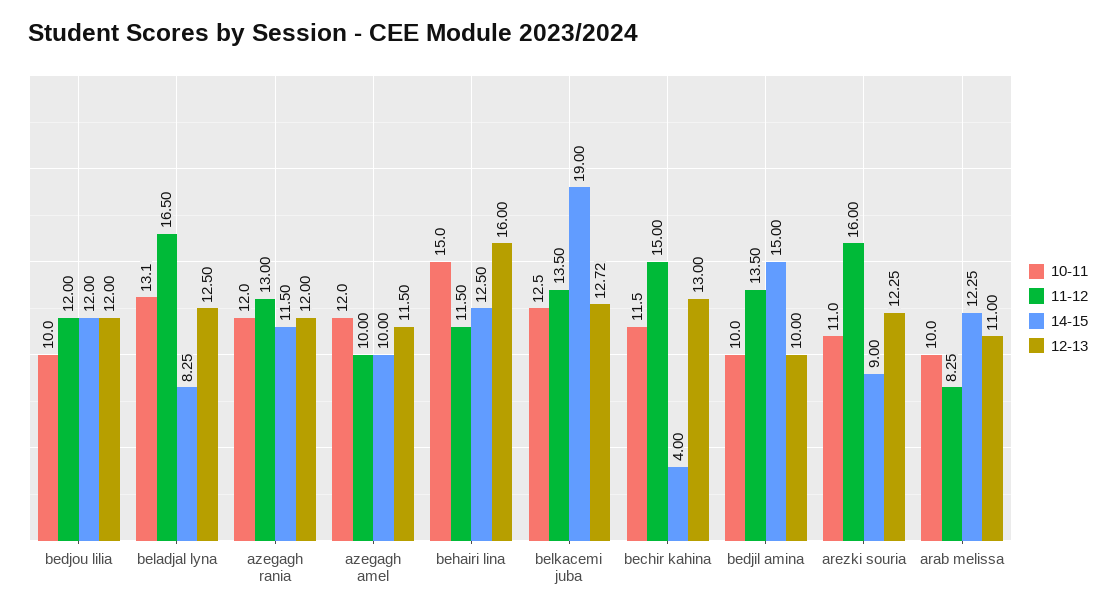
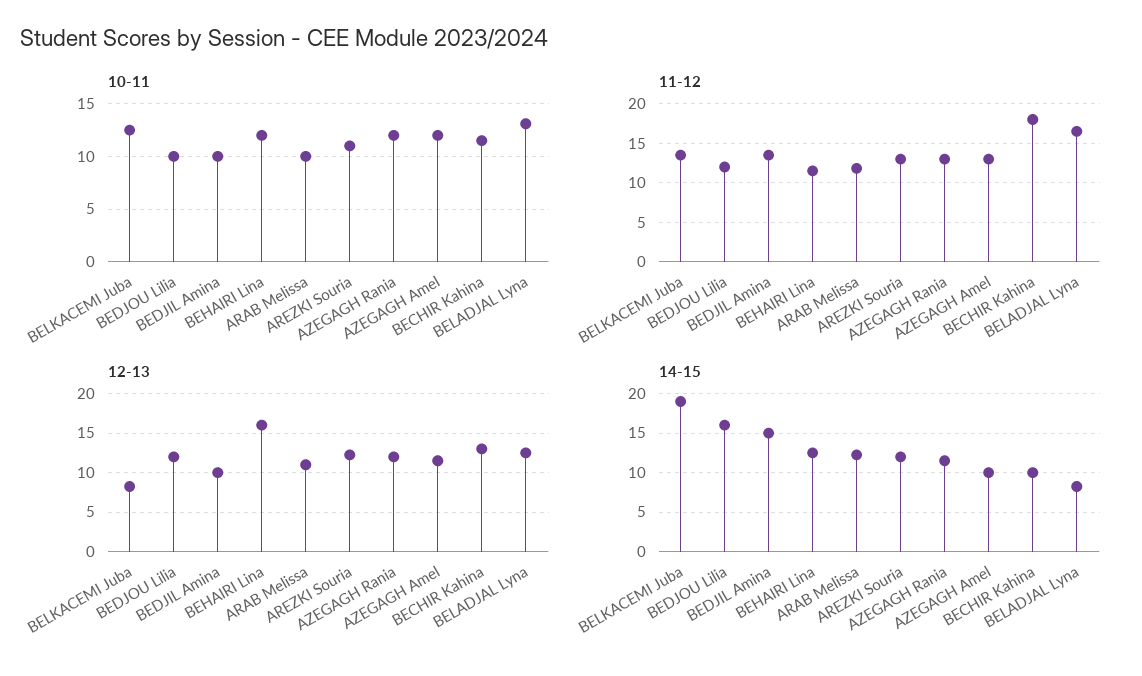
14-15, bedjou lilia: 12 -> 16
11-12, azegagh amel: 10 -> 13
10-11, behairi lina: 15 -> 12
12-13, belkacemi juba: 12.72 -> 8
11-12, bechir kahina: 15 -> 18
14-15, bechir kahina: 4 -> 10
11-12, arezki souria: 16 -> 13
14-15, arezki souria: 9 -> 12
11-12, arab melissa: 8.25 -> 12

